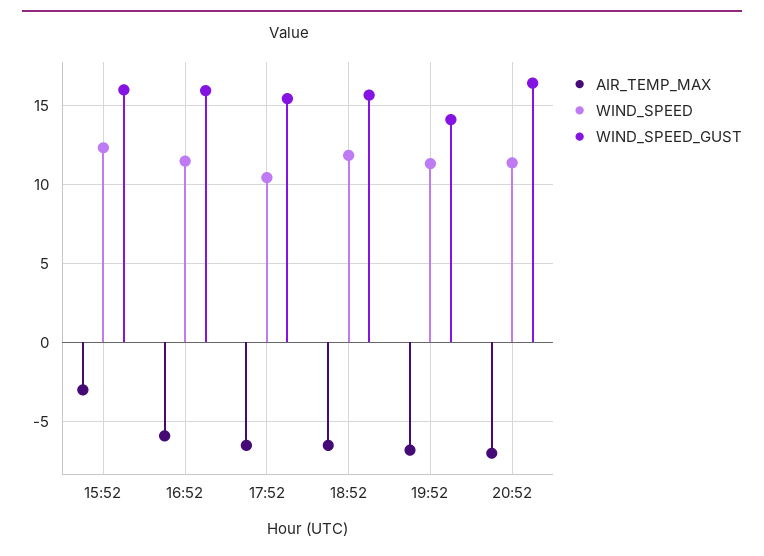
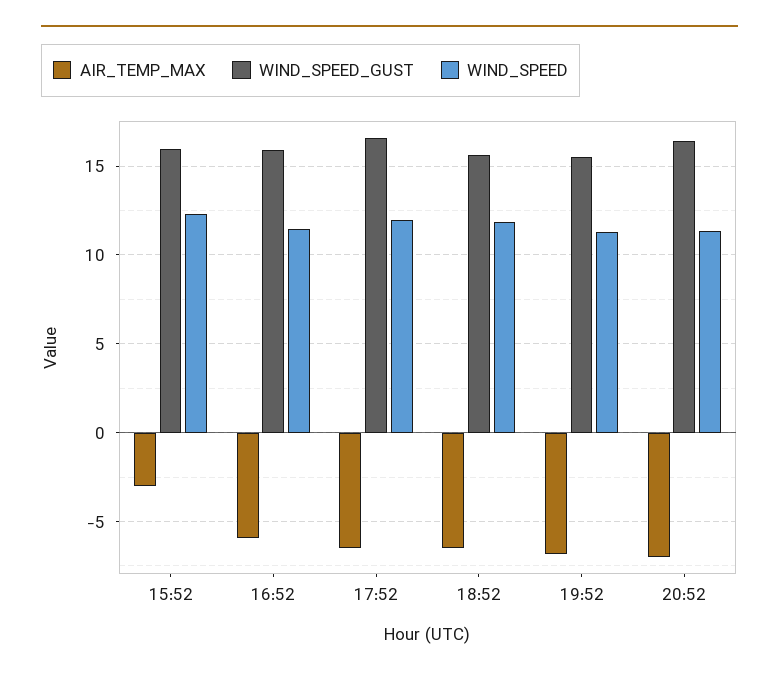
WIND_SPEED, 17:52: 10.5 -> 12
WIND_SPEED_GUST, 17:52: 15.5 -> 16.5
WIND_SPEED_GUST, 19:52: 14 -> 15.5

